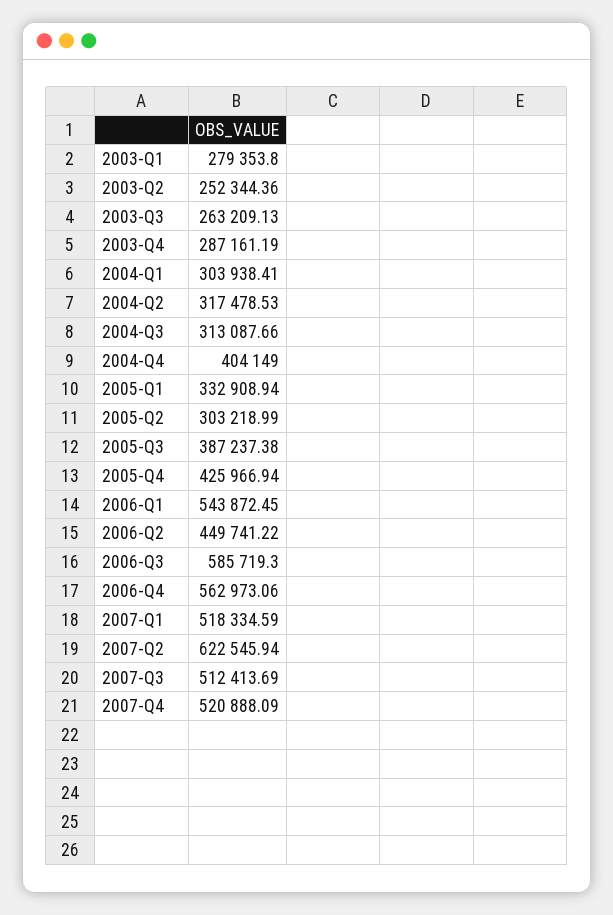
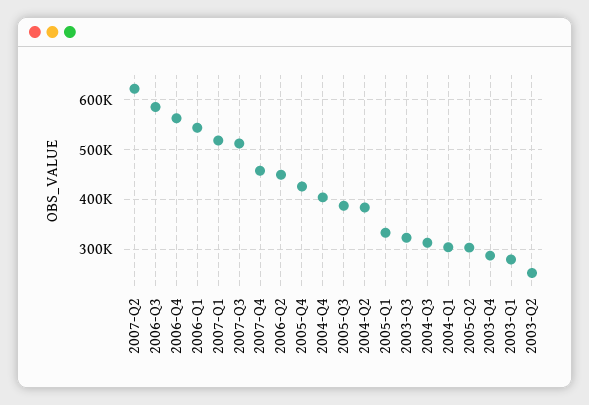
2003-Q3: 263209.13 -> 320000
2004-Q2: 317478.53 -> 380000
2007-Q4: 520888.09 -> 460000

